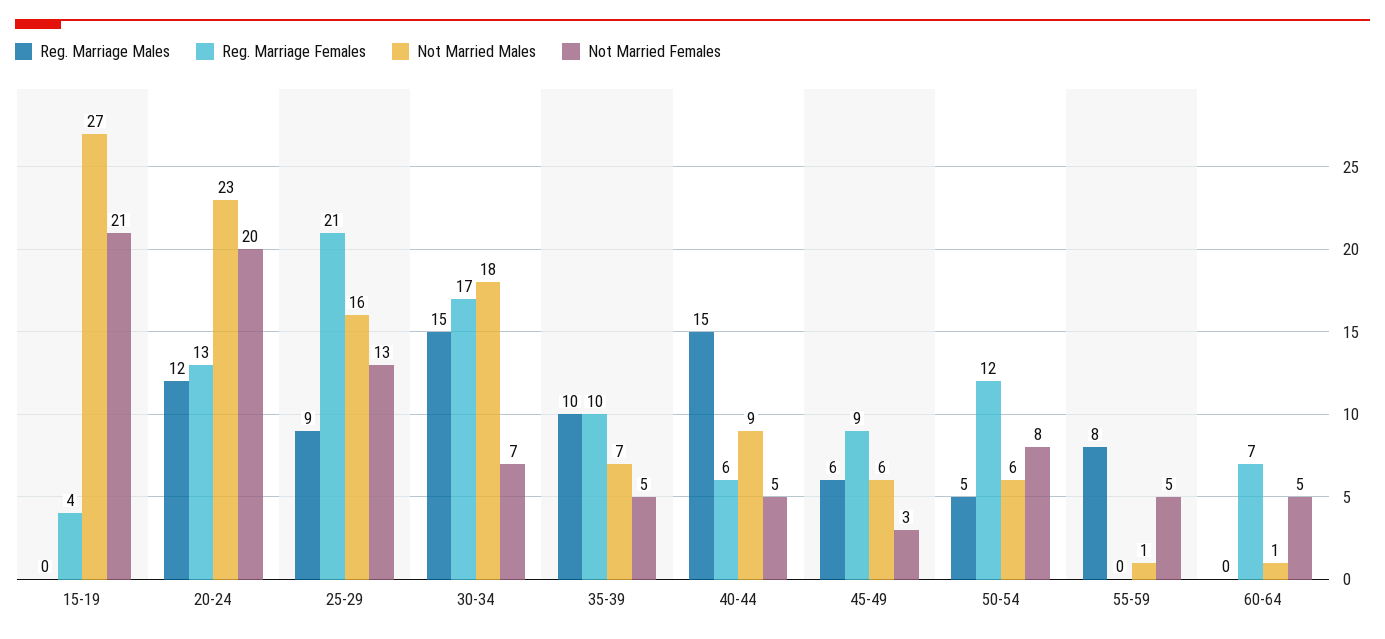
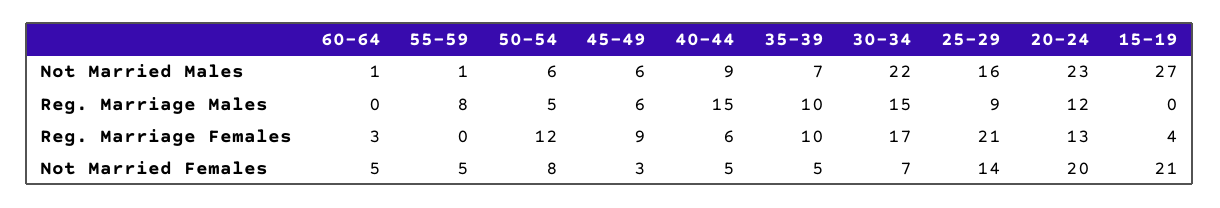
Not Married Females, 25-29: 13 -> 14
Not Married Males, 30-34: 18 -> 22
Reg. Marriage Females, 60-64: 7 -> 3

